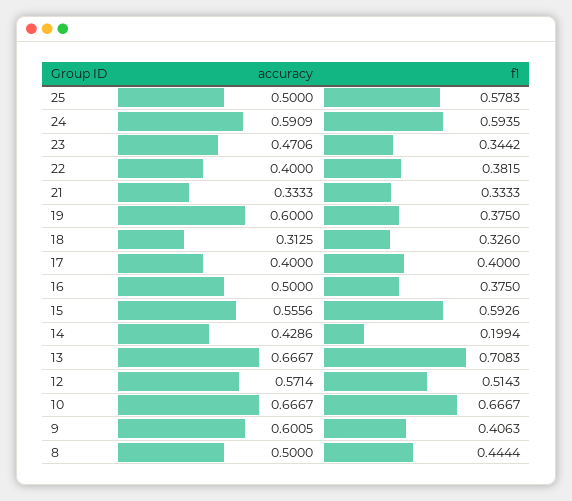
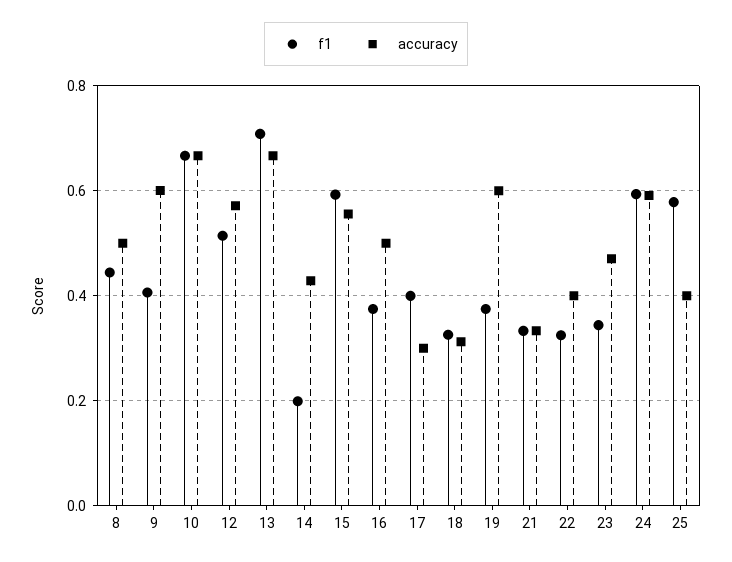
accuracy, 25: 0.5 -> 0.4
f1, 22: 0.3815 -> 0.32
accuracy, 17: 0.4 -> 0.3

